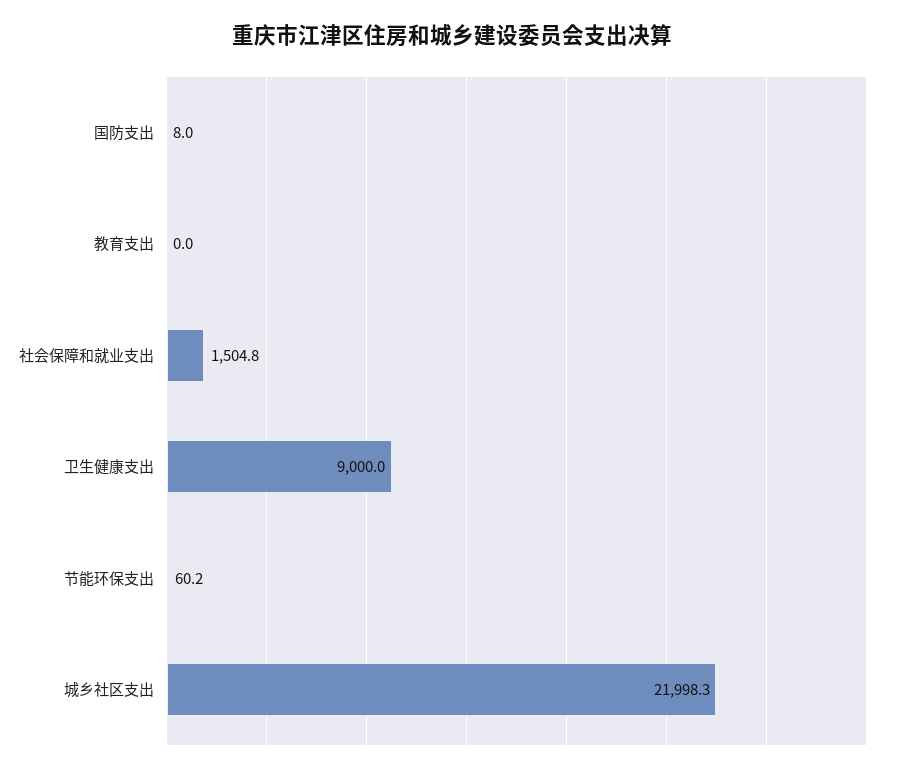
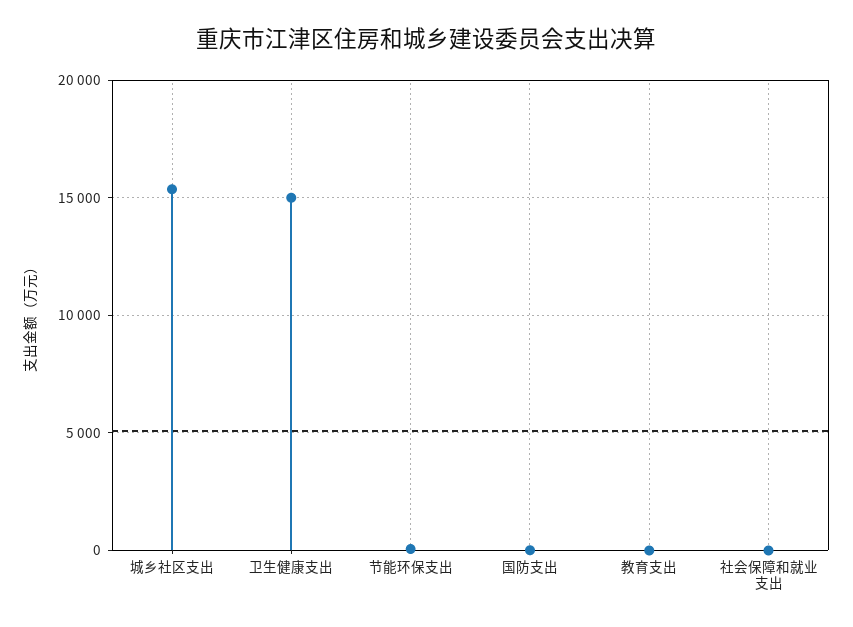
社会保障和就业支出: 1504.8 -> 0
卫生健康支出: 9000 -> 15000
城乡社区支出: 21998.3 -> 15500

